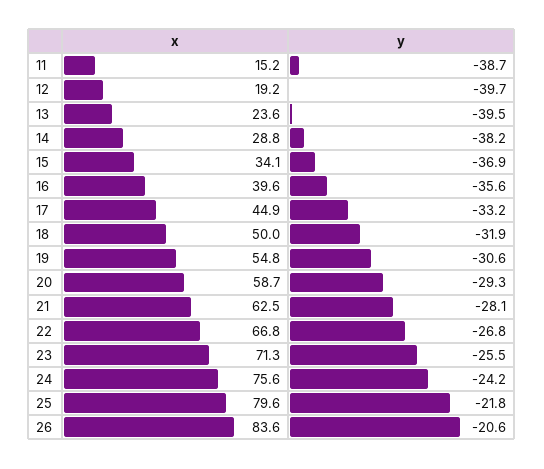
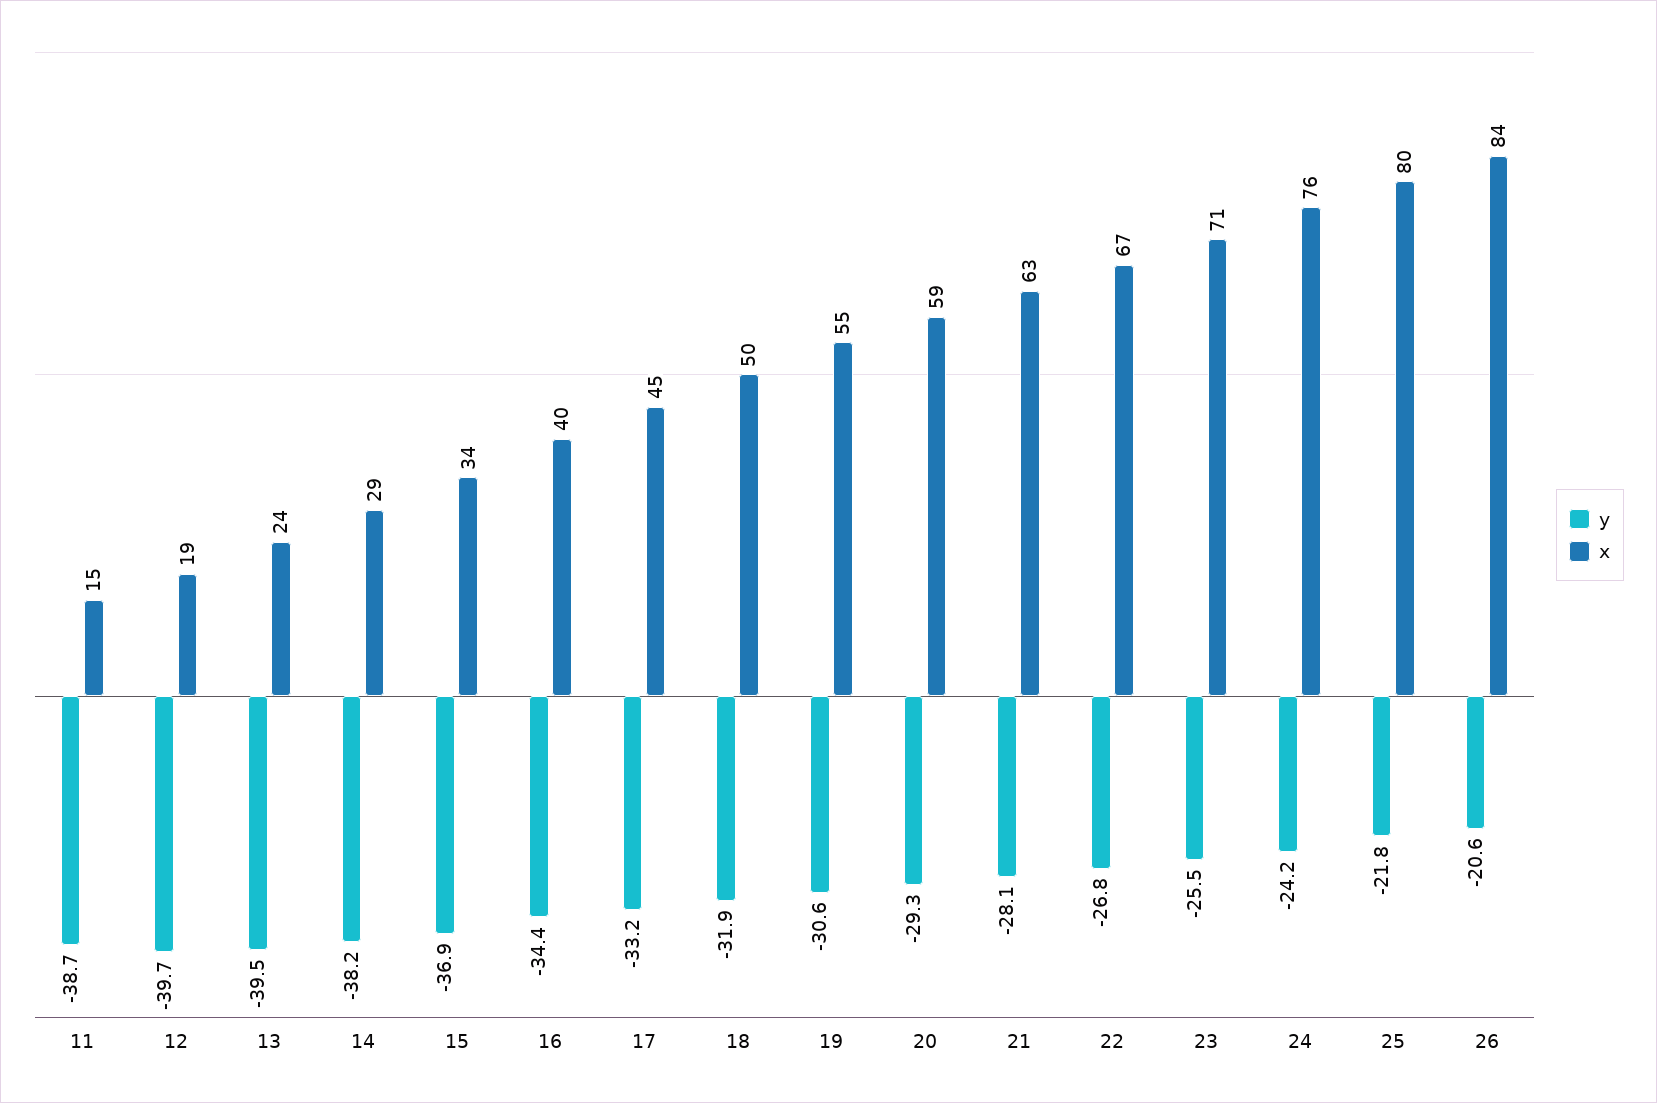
y, 16: -35.6 -> -34.4

